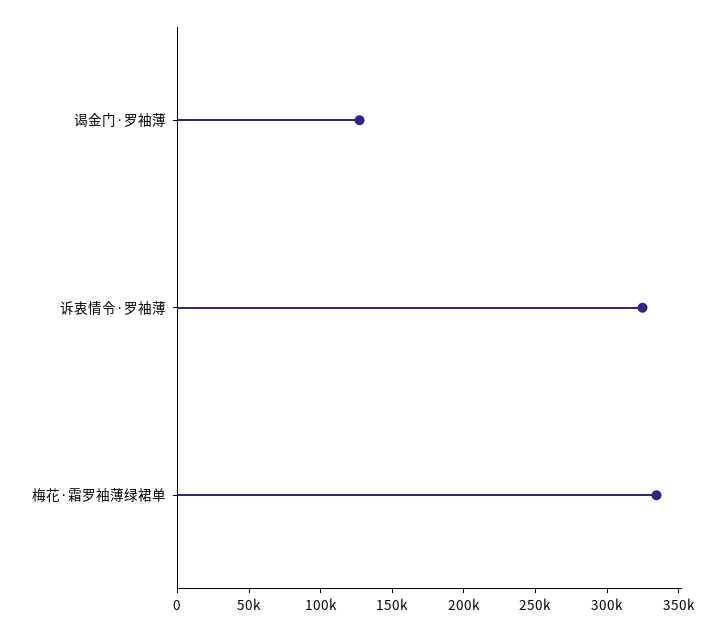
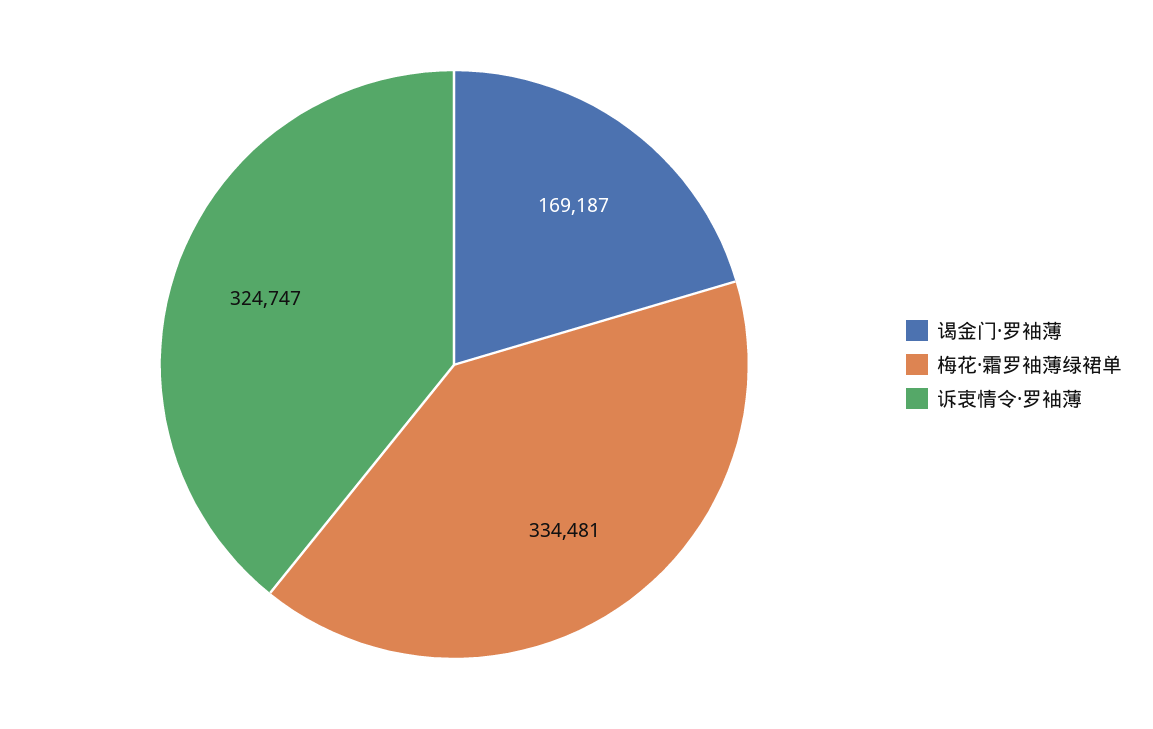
谒金门·罗袖薄: 130000 -> 169187

